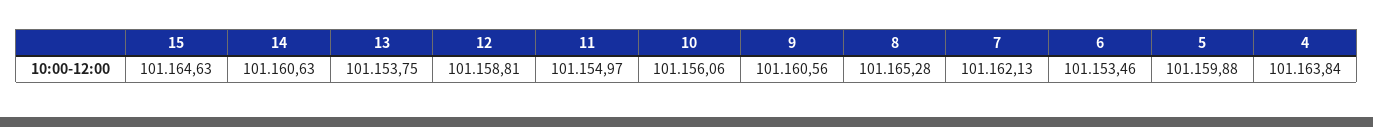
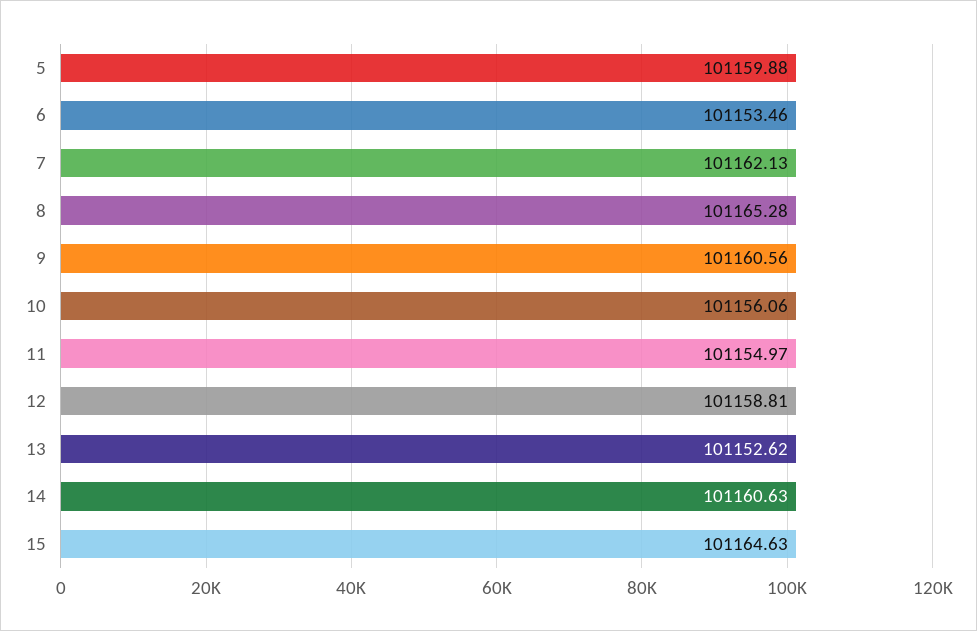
13: 101153.75 -> 101152.62
4: 101163.84 -> none

